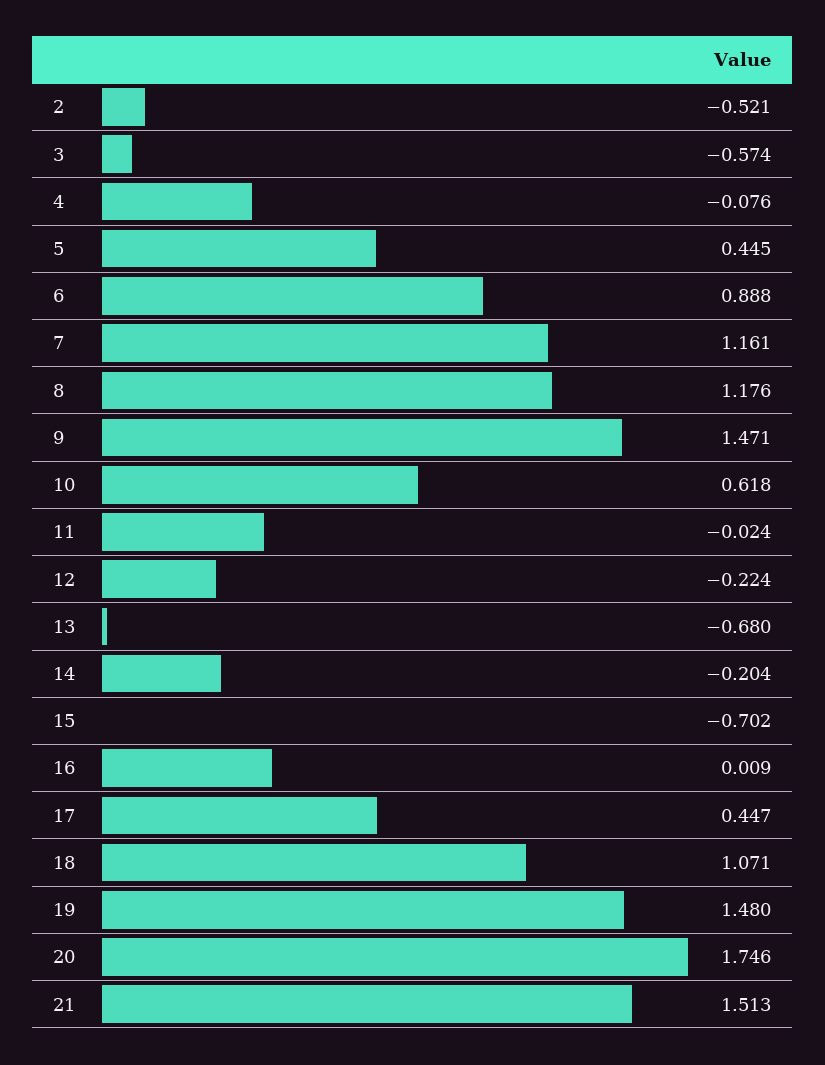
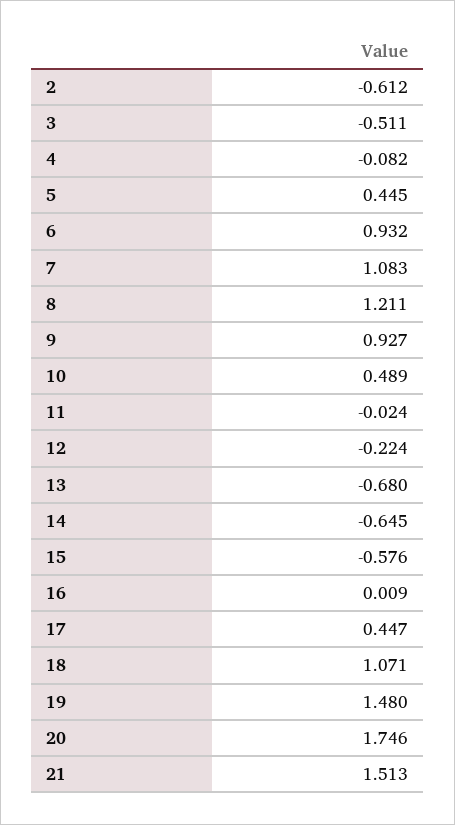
2: -0.521 -> -0.612
3: -0.574 -> -0.511
4: -0.076 -> -0.082
6: 0.888 -> 0.932
7: 1.161 -> 1.083
8: 1.176 -> 1.211
9: 1.471 -> 0.927
10: 0.618 -> 0.489
14: -0.204 -> -0.645
15: -0.702 -> -0.576

